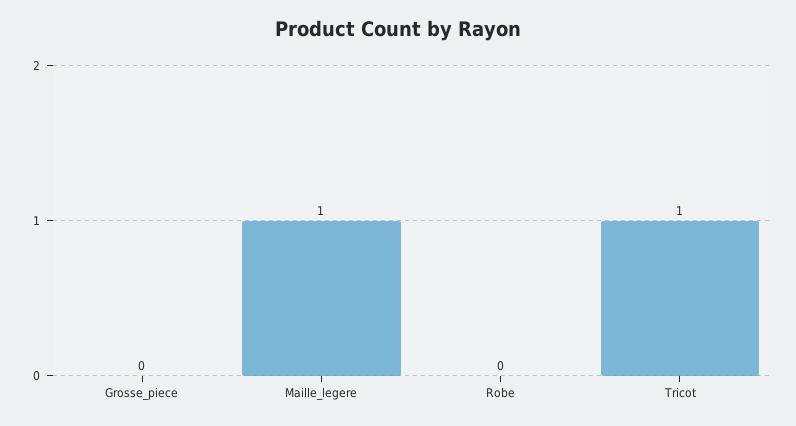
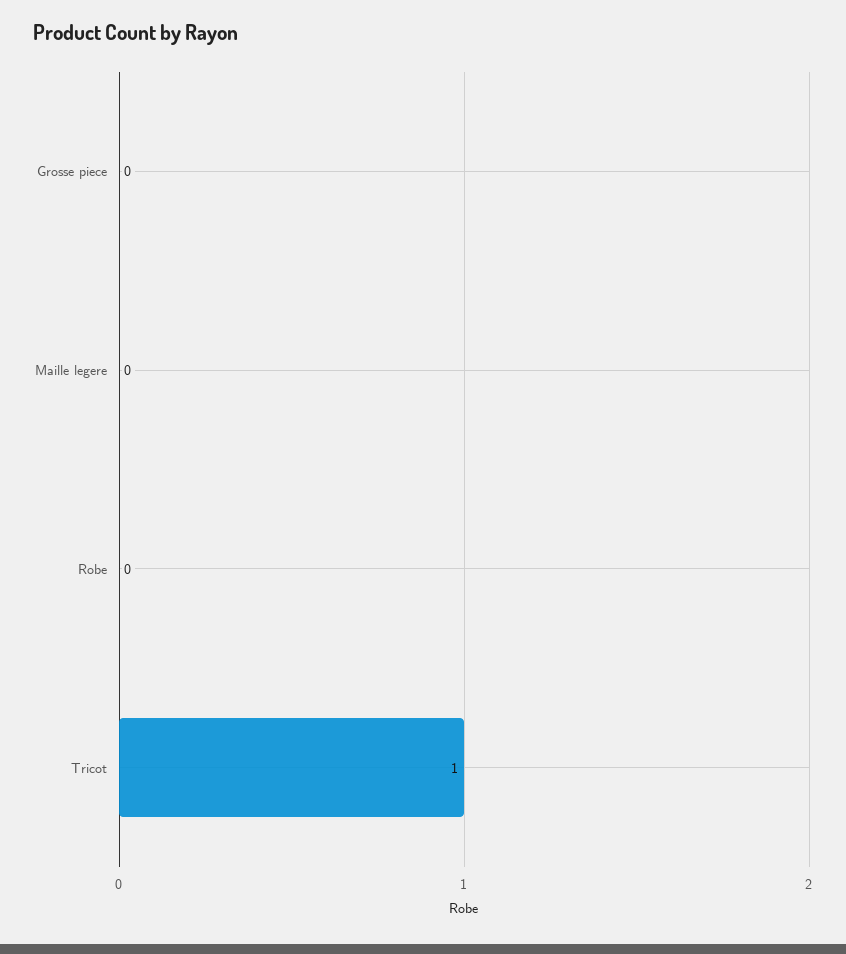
Maille_legere: 1 -> 0

